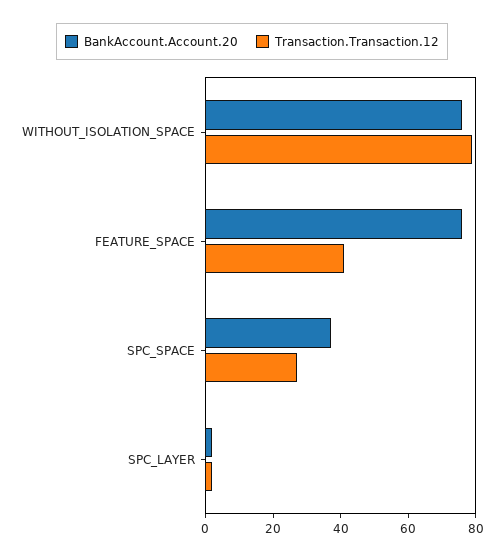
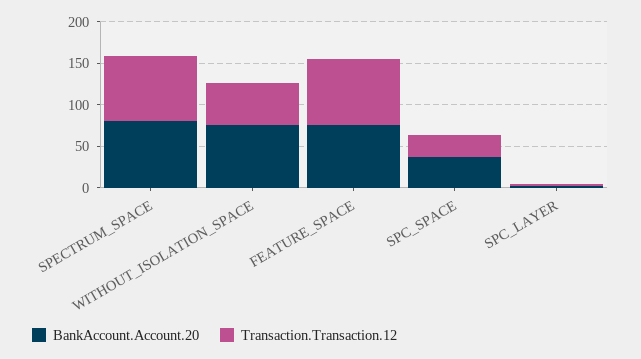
Transaction.Transaction.12, WITHOUT_ISOLATION_SPACE: 80 -> 50
Transaction.Transaction.12, FEATURE_SPACE: 40 -> 80
BankAccount.Account.20, SPECTRUM_SPACE: none -> 80
Transaction.Transaction.12, SPECTRUM_SPACE: none -> 80

